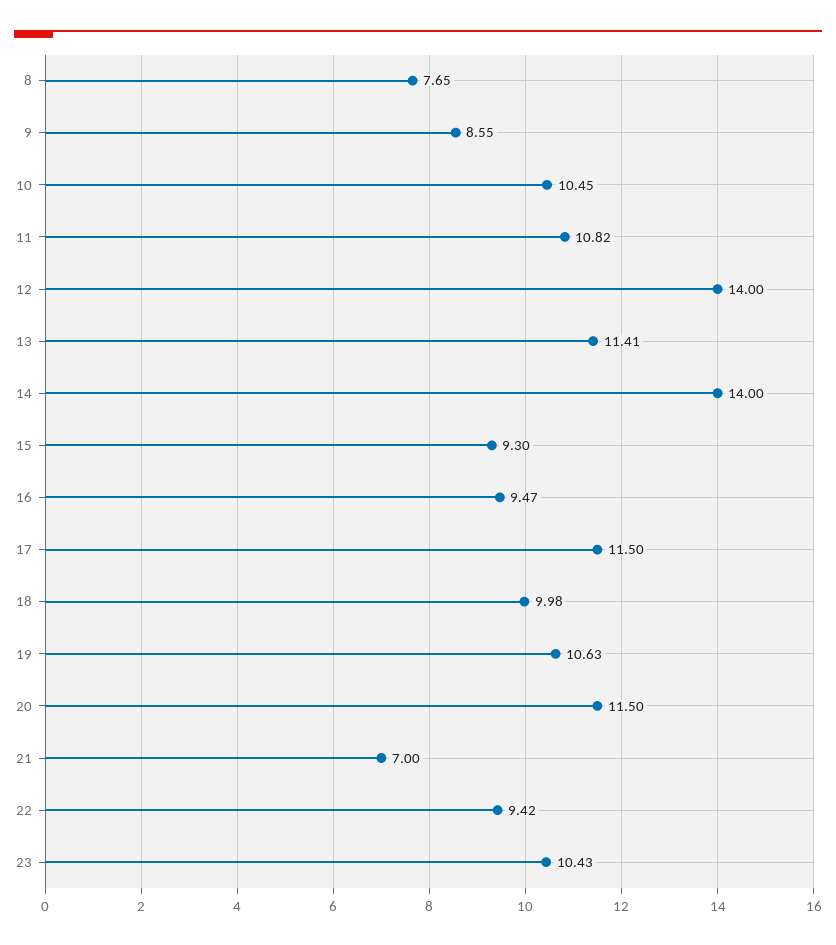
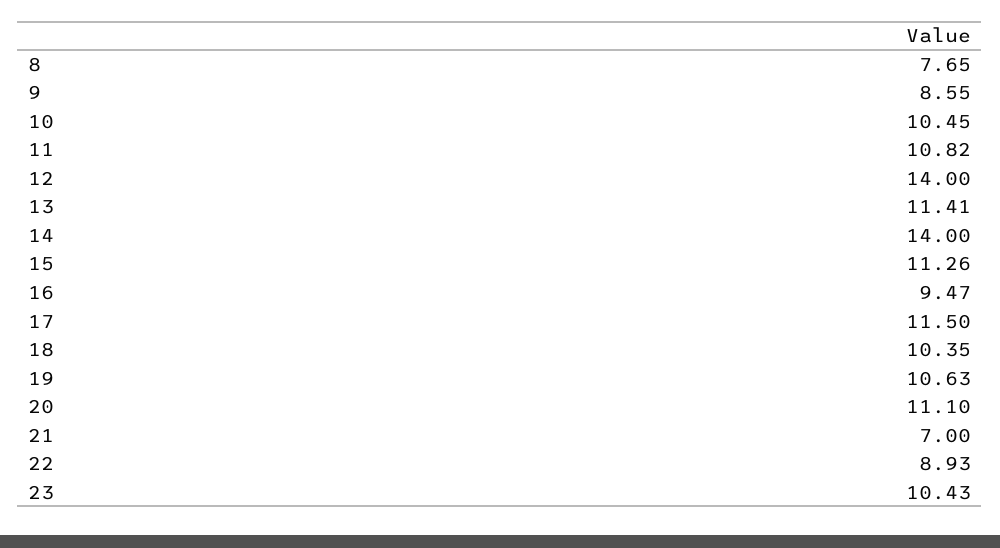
15: 9.3 -> 11.26
18: 9.98 -> 10.35
20: 11.5 -> 11.1
22: 9.42 -> 8.93

